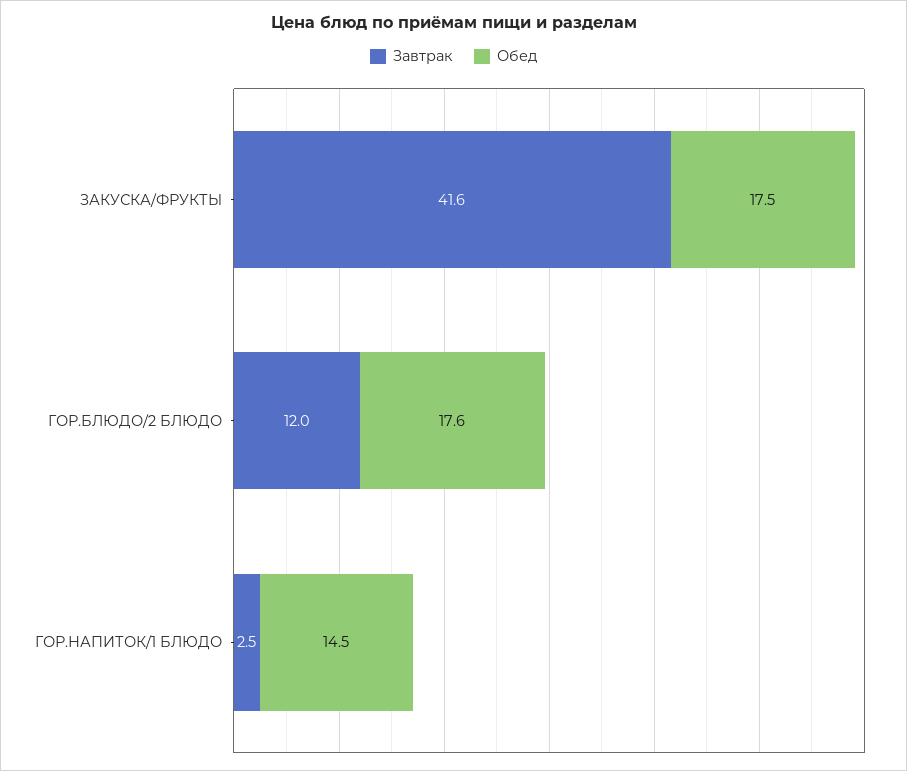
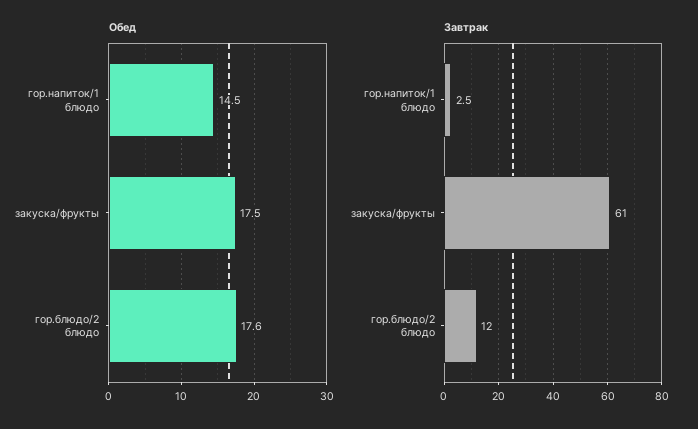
Завтрак, ЗАКУСКА/ФРУКТЫ: 41.6 -> 61

